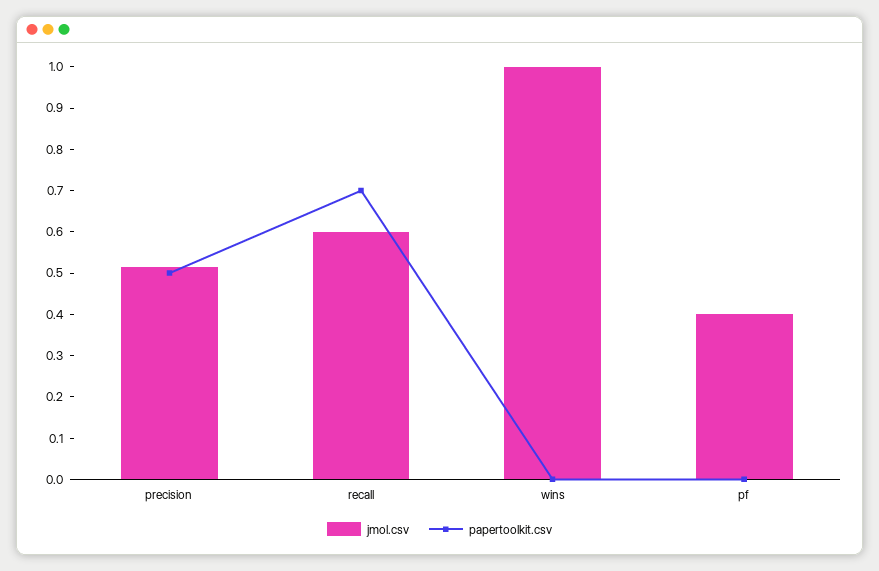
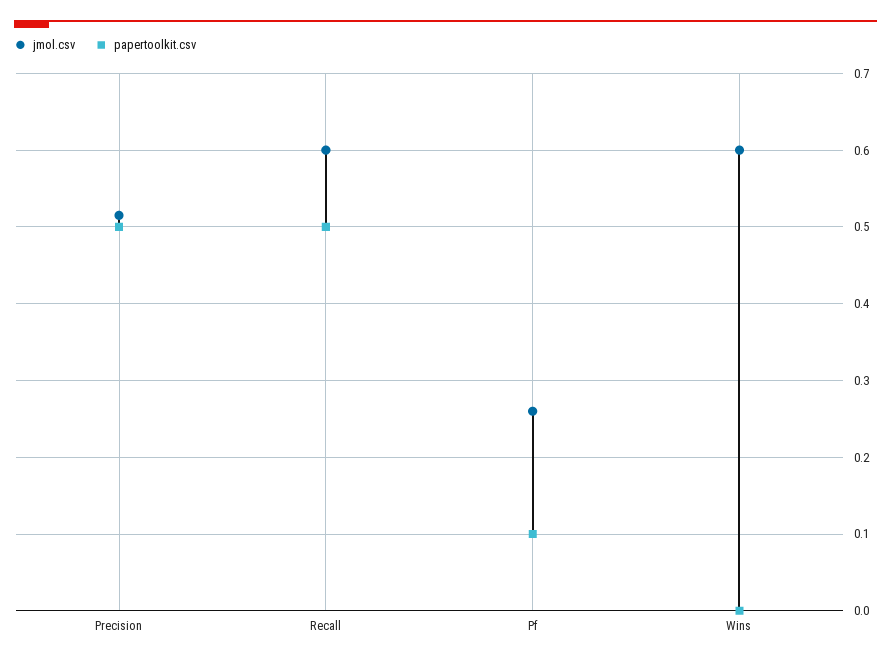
papertoolkit.csv, recall: 0.7 -> 0.5
jmol.csv, wins: 1 -> 0.6
jmol.csv, pf: 0.4 -> 0.26
papertoolkit.csv, pf: 0 -> 0.1

